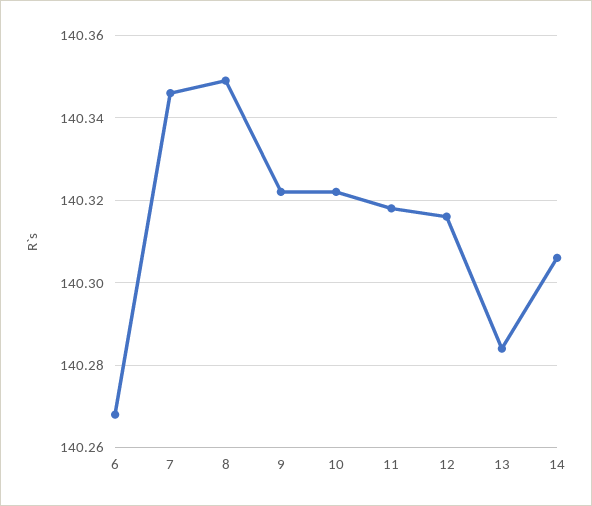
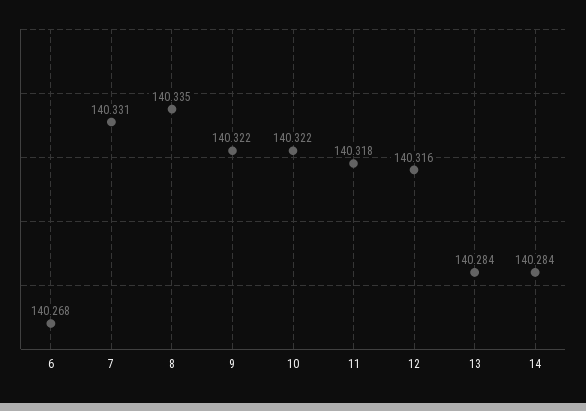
7: 140.345 -> 140.331
8: 140.35 -> 140.335
14: 140.305 -> 140.284

